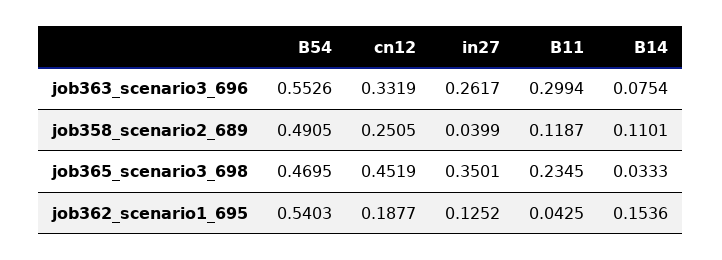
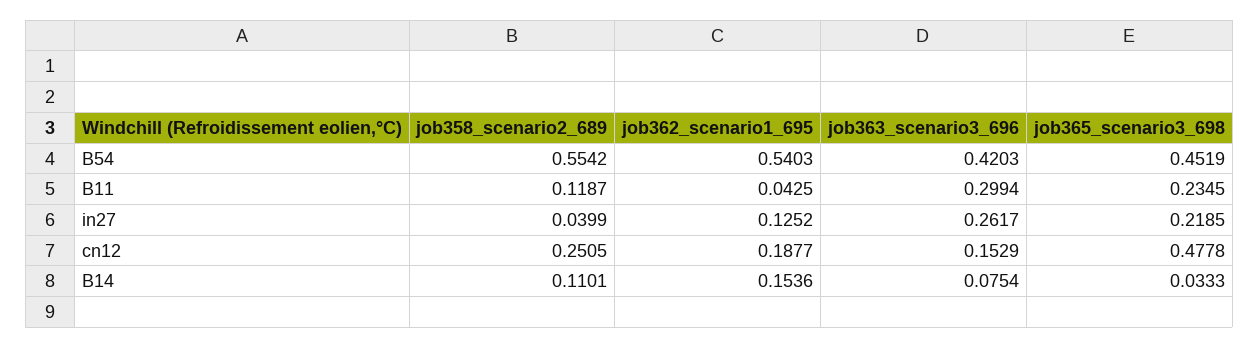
B54, job363_scenario3_696: 0.5526 -> 0.4203
cn12, job363_scenario3_696: 0.3319 -> 0.1529
B54, job358_scenario2_689: 0.4905 -> 0.5542
B54, job365_scenario3_698: 0.4695 -> 0.4519
cn12, job365_scenario3_698: 0.4519 -> 0.4778
in27, job365_scenario3_698: 0.3501 -> 0.2185

